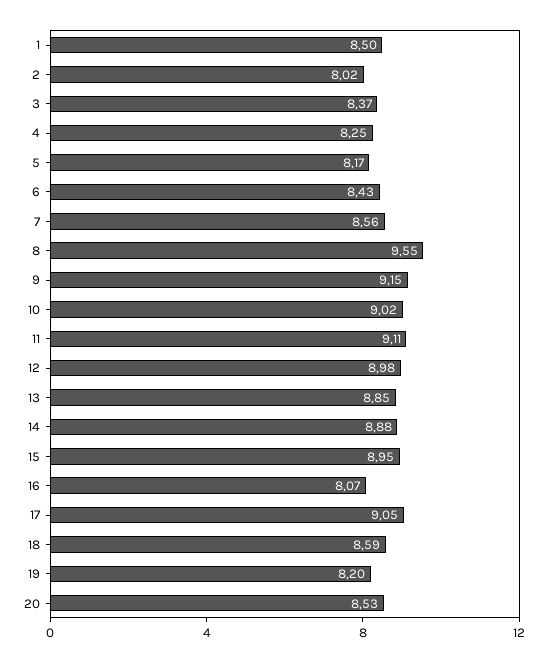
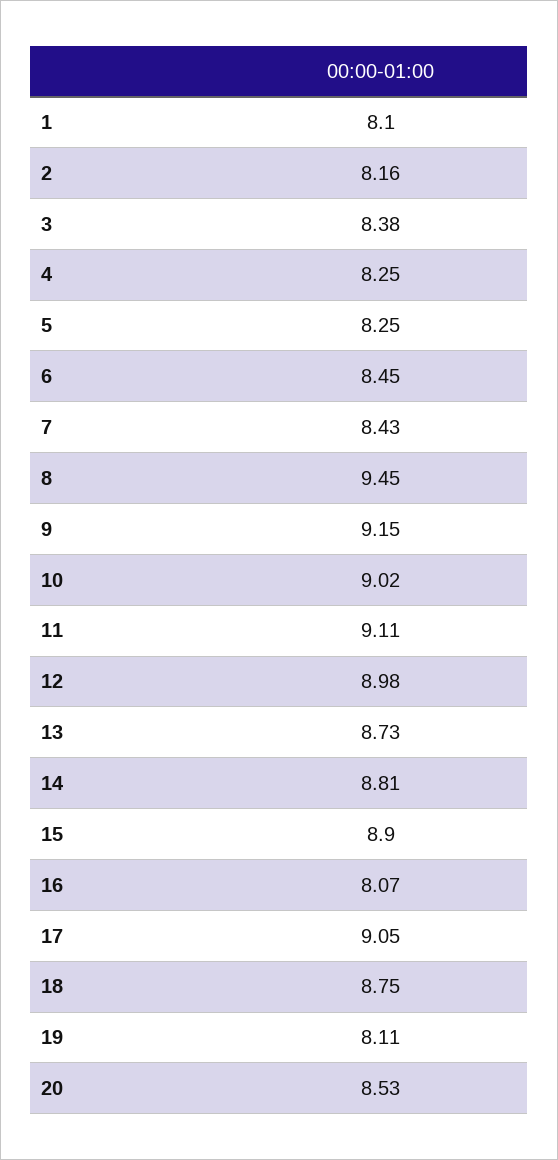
1: 8.5 -> 8.1
2: 8.02 -> 8.16
3: 8.37 -> 8.38
5: 8.17 -> 8.25
6: 8.43 -> 8.45
7: 8.56 -> 8.43
8: 9.55 -> 9.45
13: 8.85 -> 8.73
14: 8.88 -> 8.81
15: 8.95 -> 8.9
18: 8.59 -> 8.75
19: 8.2 -> 8.11

